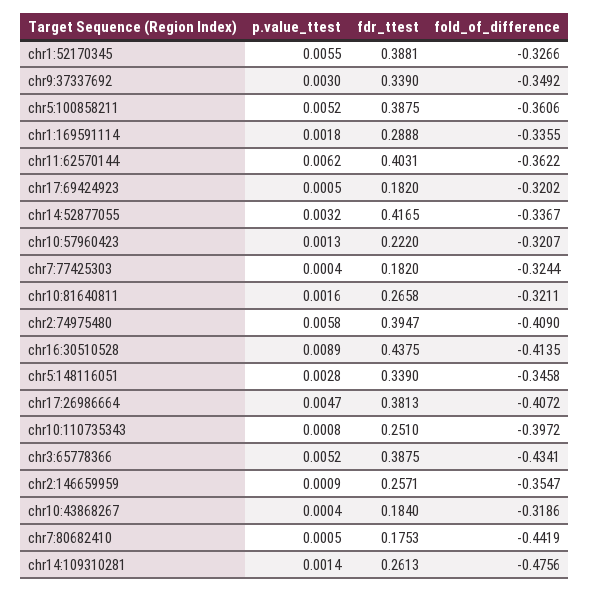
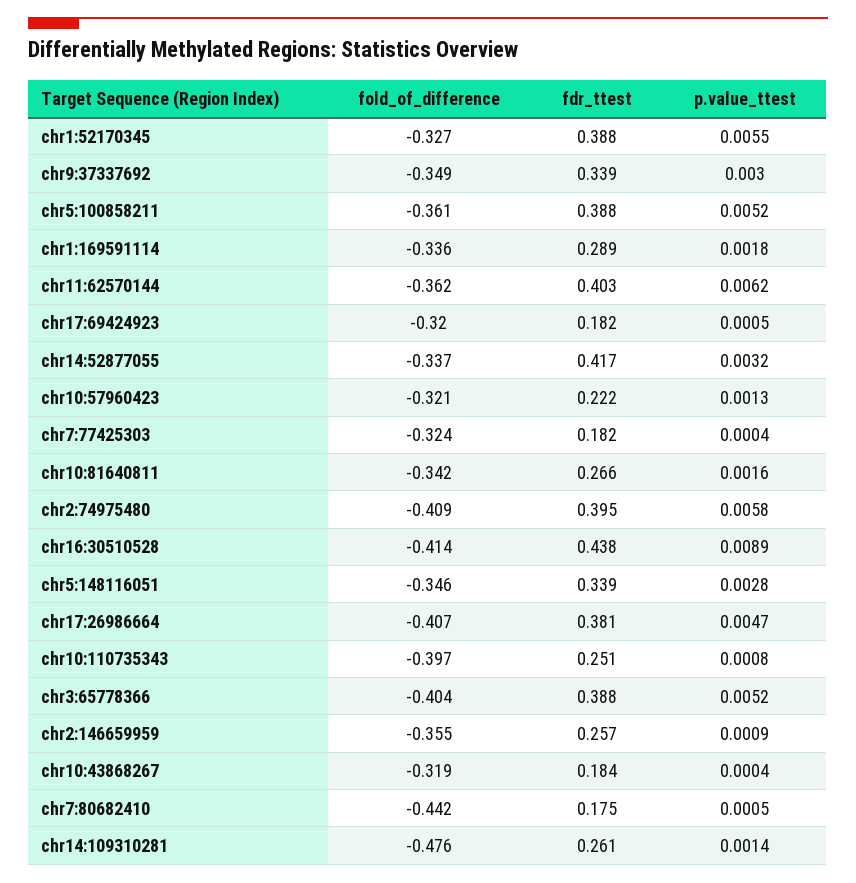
fold_of_difference, chr10:81640811: -0.3211 -> -0.342
fold_of_difference, chr3:65778366: -0.4341 -> -0.404

